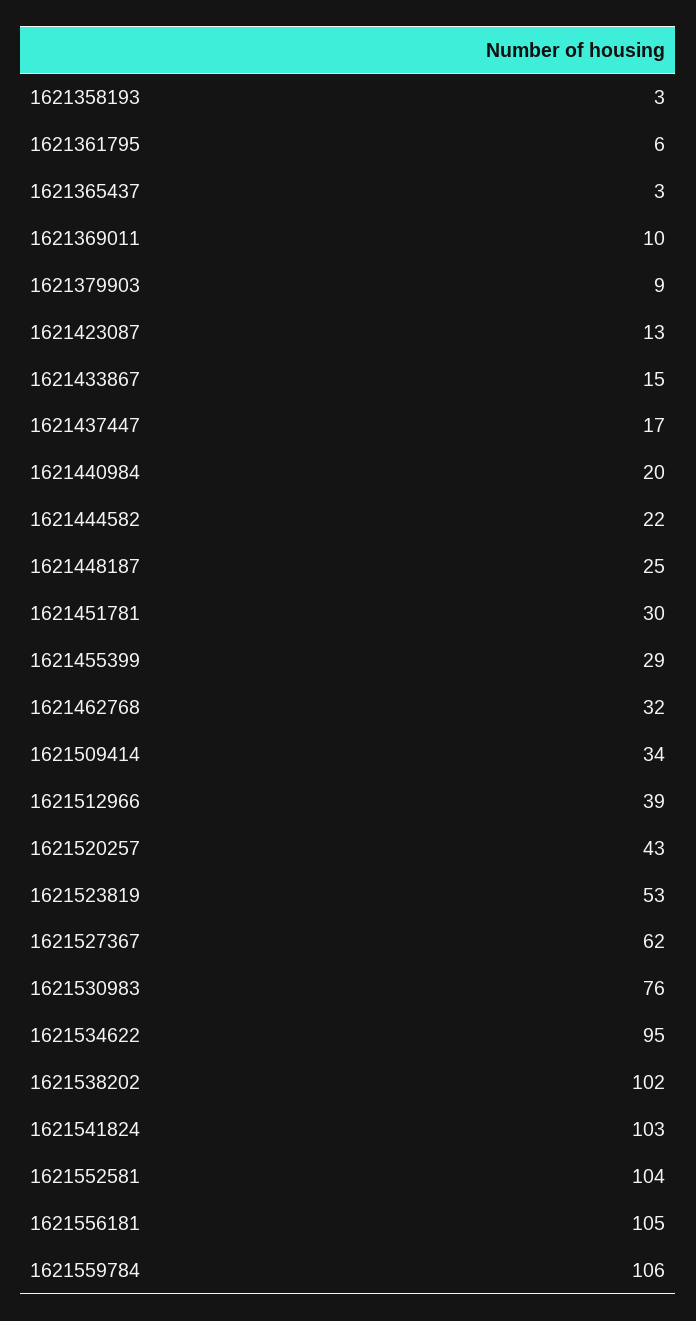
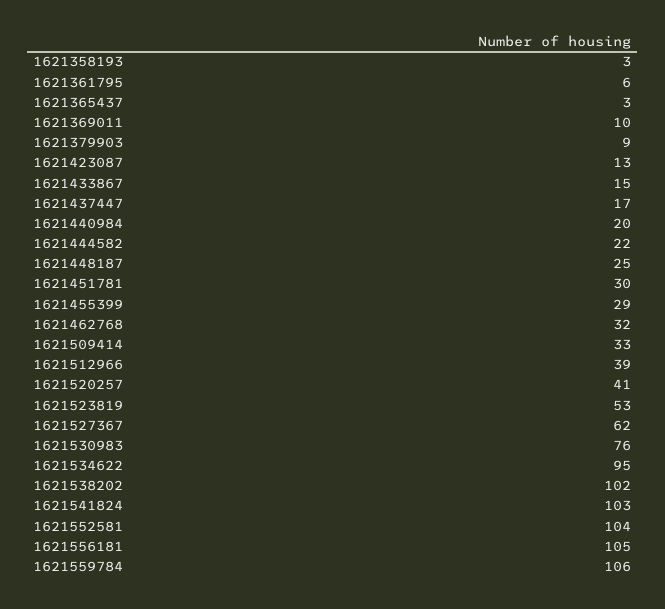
1621509414: 34 -> 33
1621520257: 43 -> 41

